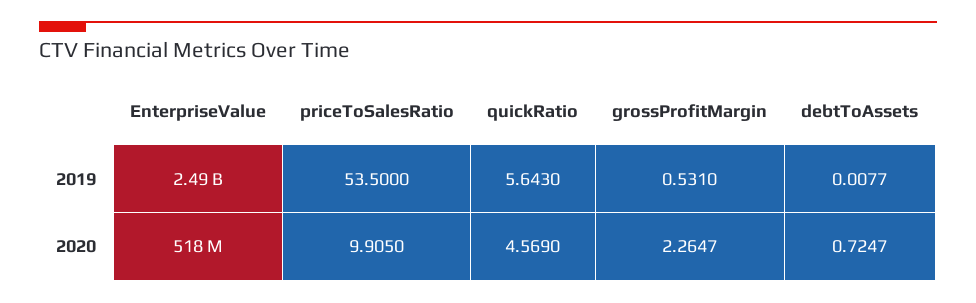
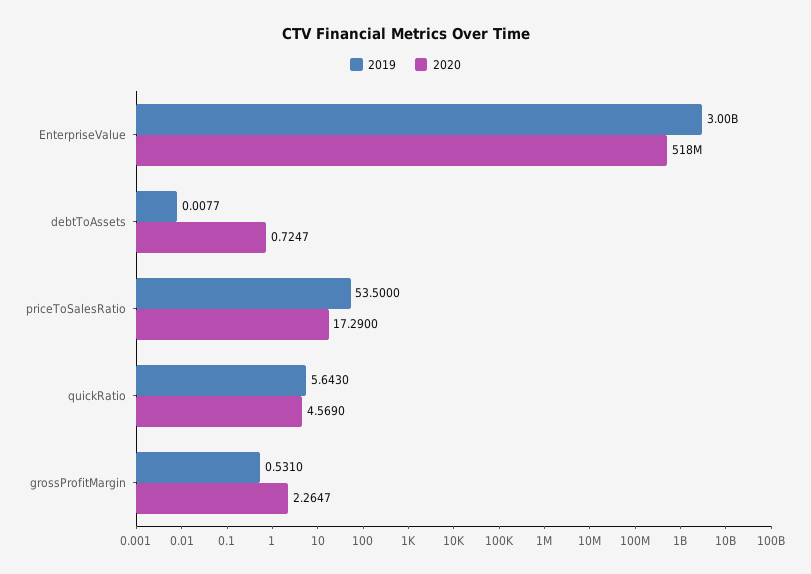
2019, EnterpriseValue: 2490000000 -> 3000000000
2020, priceToSalesRatio: 9.905 -> 17.29

